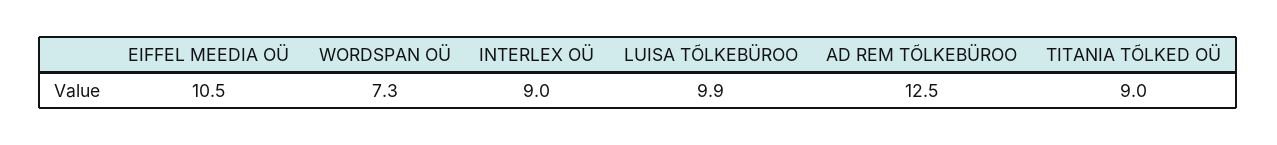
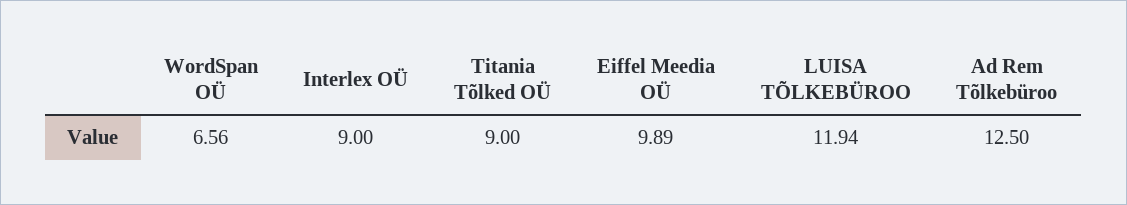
EIFFEL MEEDIA OÜ: 10.5 -> 9.89
WORDSPAN OÜ: 7.3 -> 6.56
LUISA TÕLKEBÜROO: 9.9 -> 11.94

